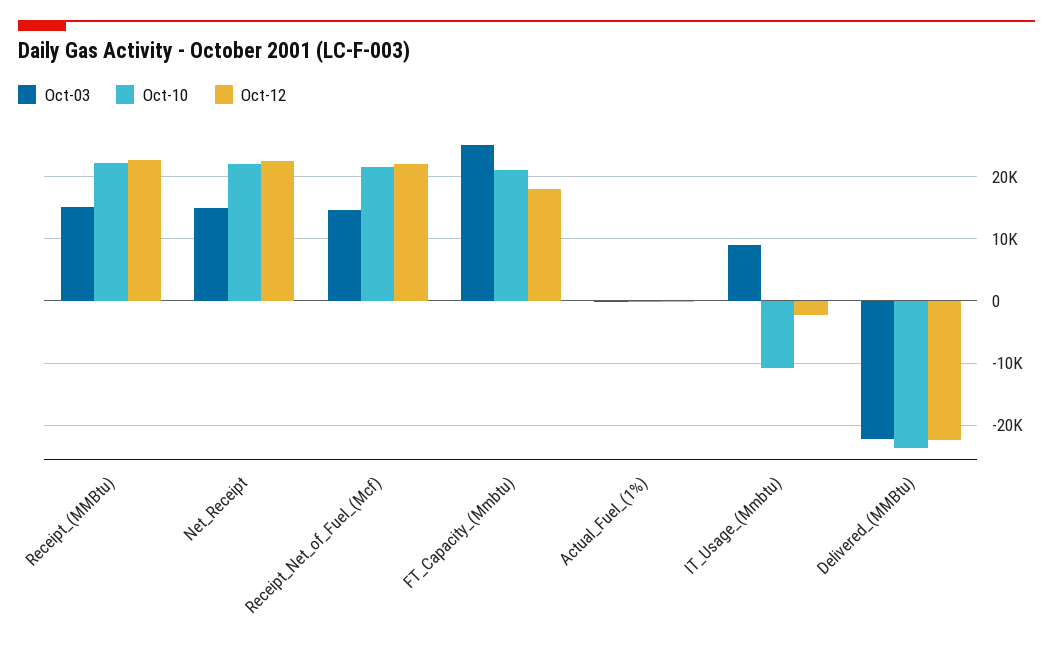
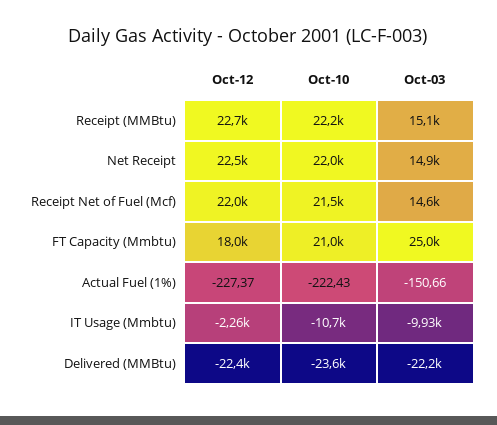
Oct-03, IT_Usage_(Mmbtu): 9000 -> -9930

